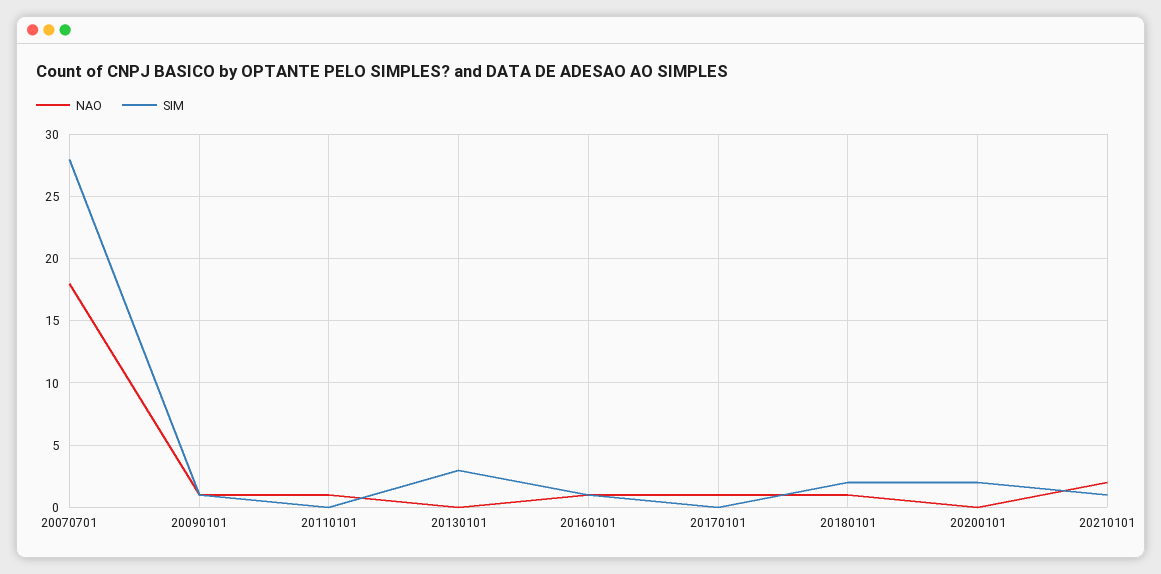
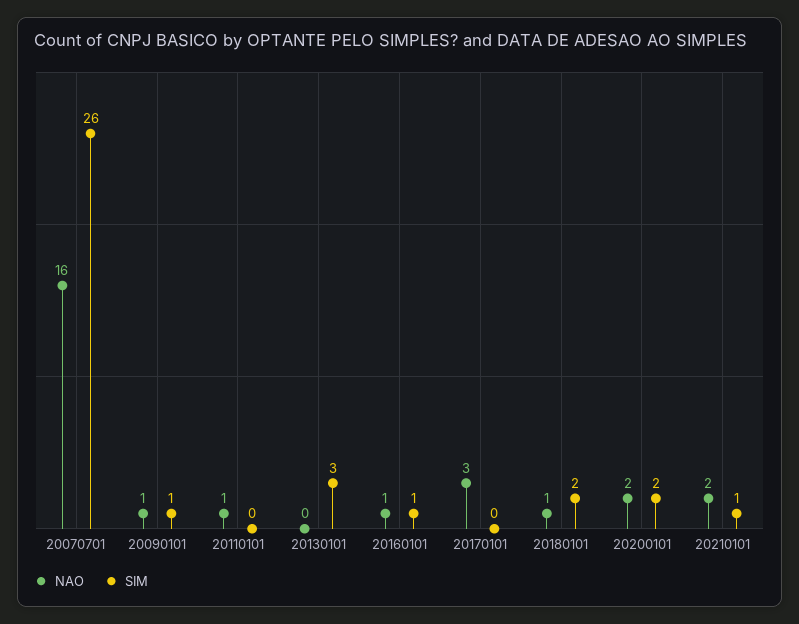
NAO, 20070701: 18 -> 16
SIM, 20070701: 28 -> 26
NAO, 20170101: 1 -> 3
NAO, 20200101: 0 -> 2

